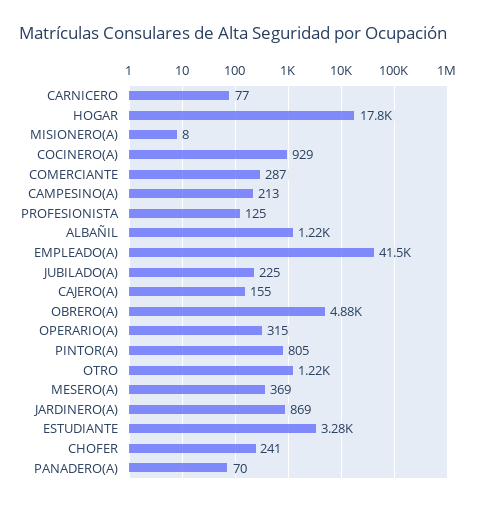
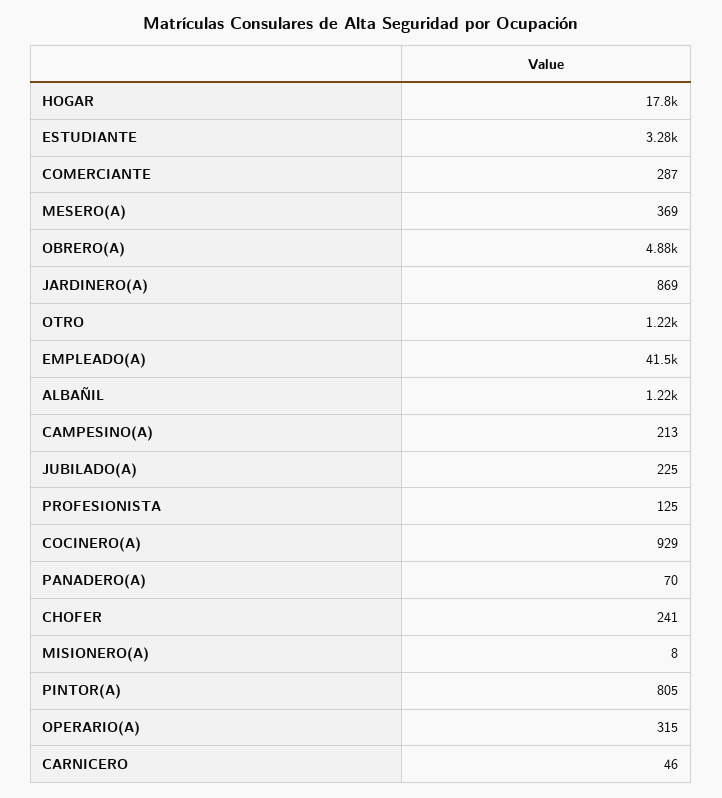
CARNICERO: 77 -> 46
CAJERO(A): 155 -> none

